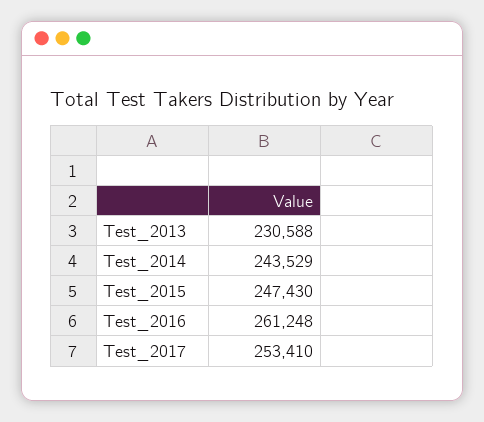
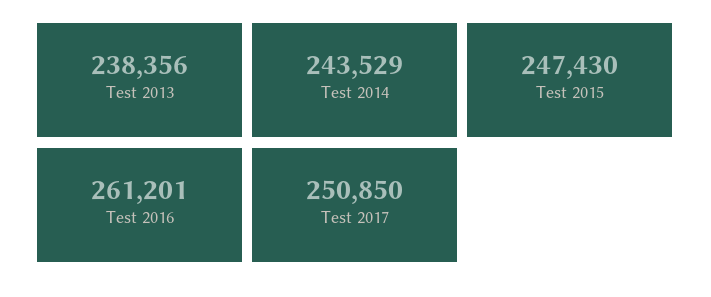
Test_2013: 230588 -> 238356
Test_2016: 261248 -> 261201
Test_2017: 253410 -> 250850

